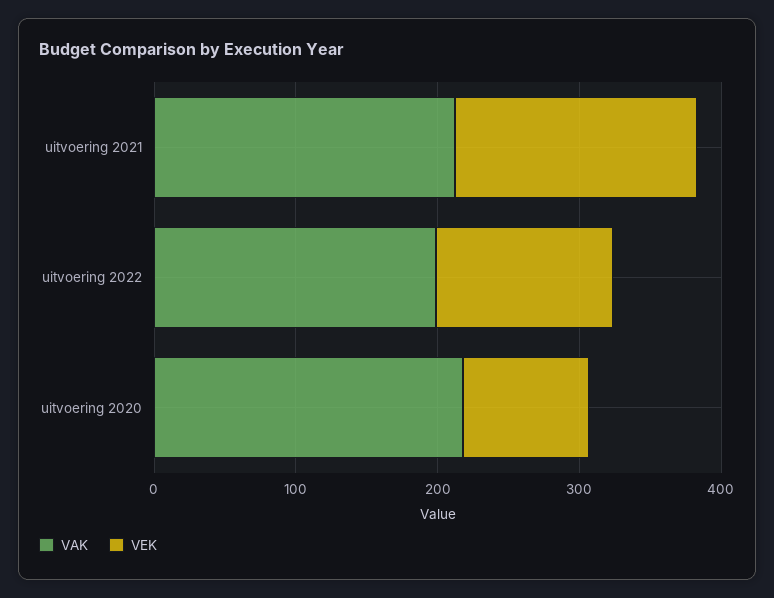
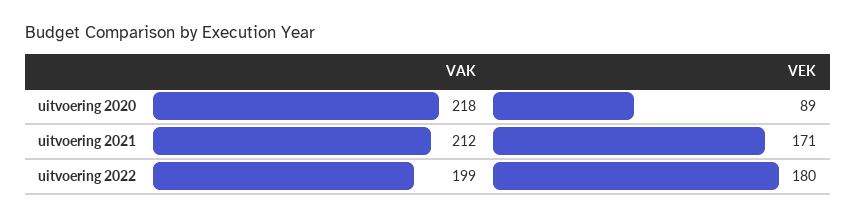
VEK, uitvoering 2022: 120 -> 180

